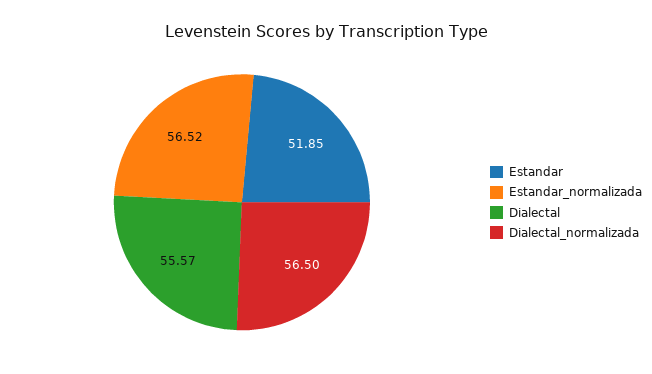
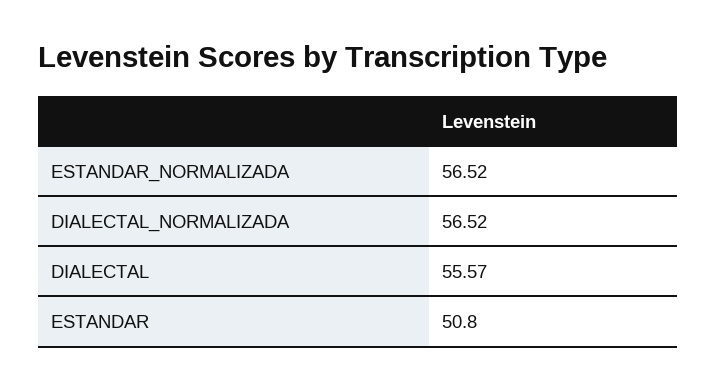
Estandar: 51.85 -> 50.8
Dialectal_normalizada: 56.5 -> 56.52

